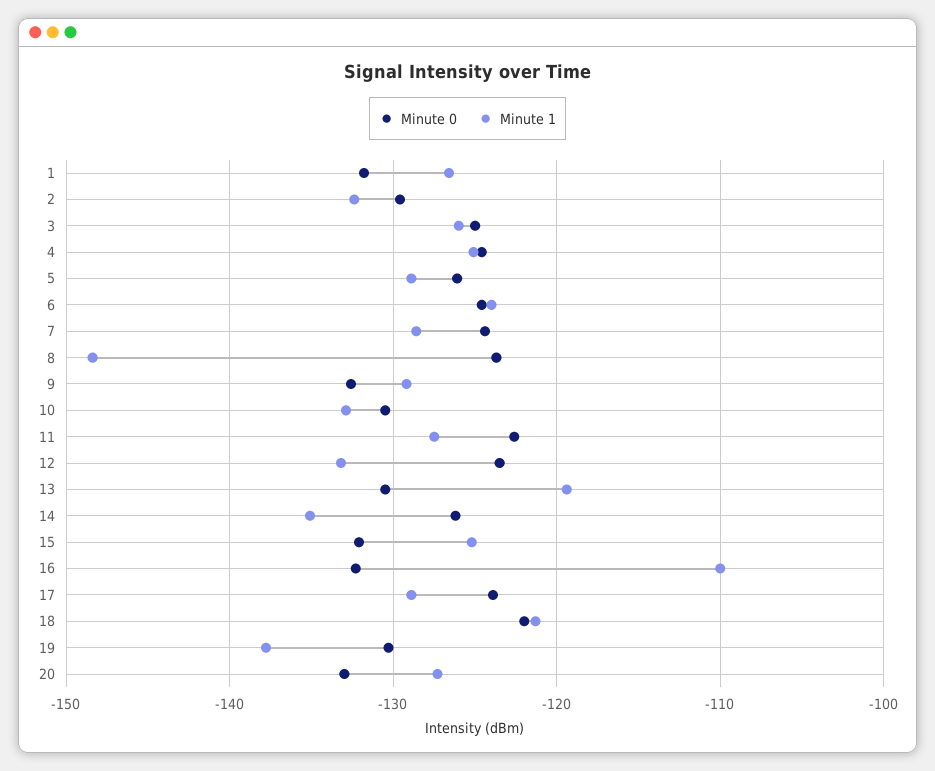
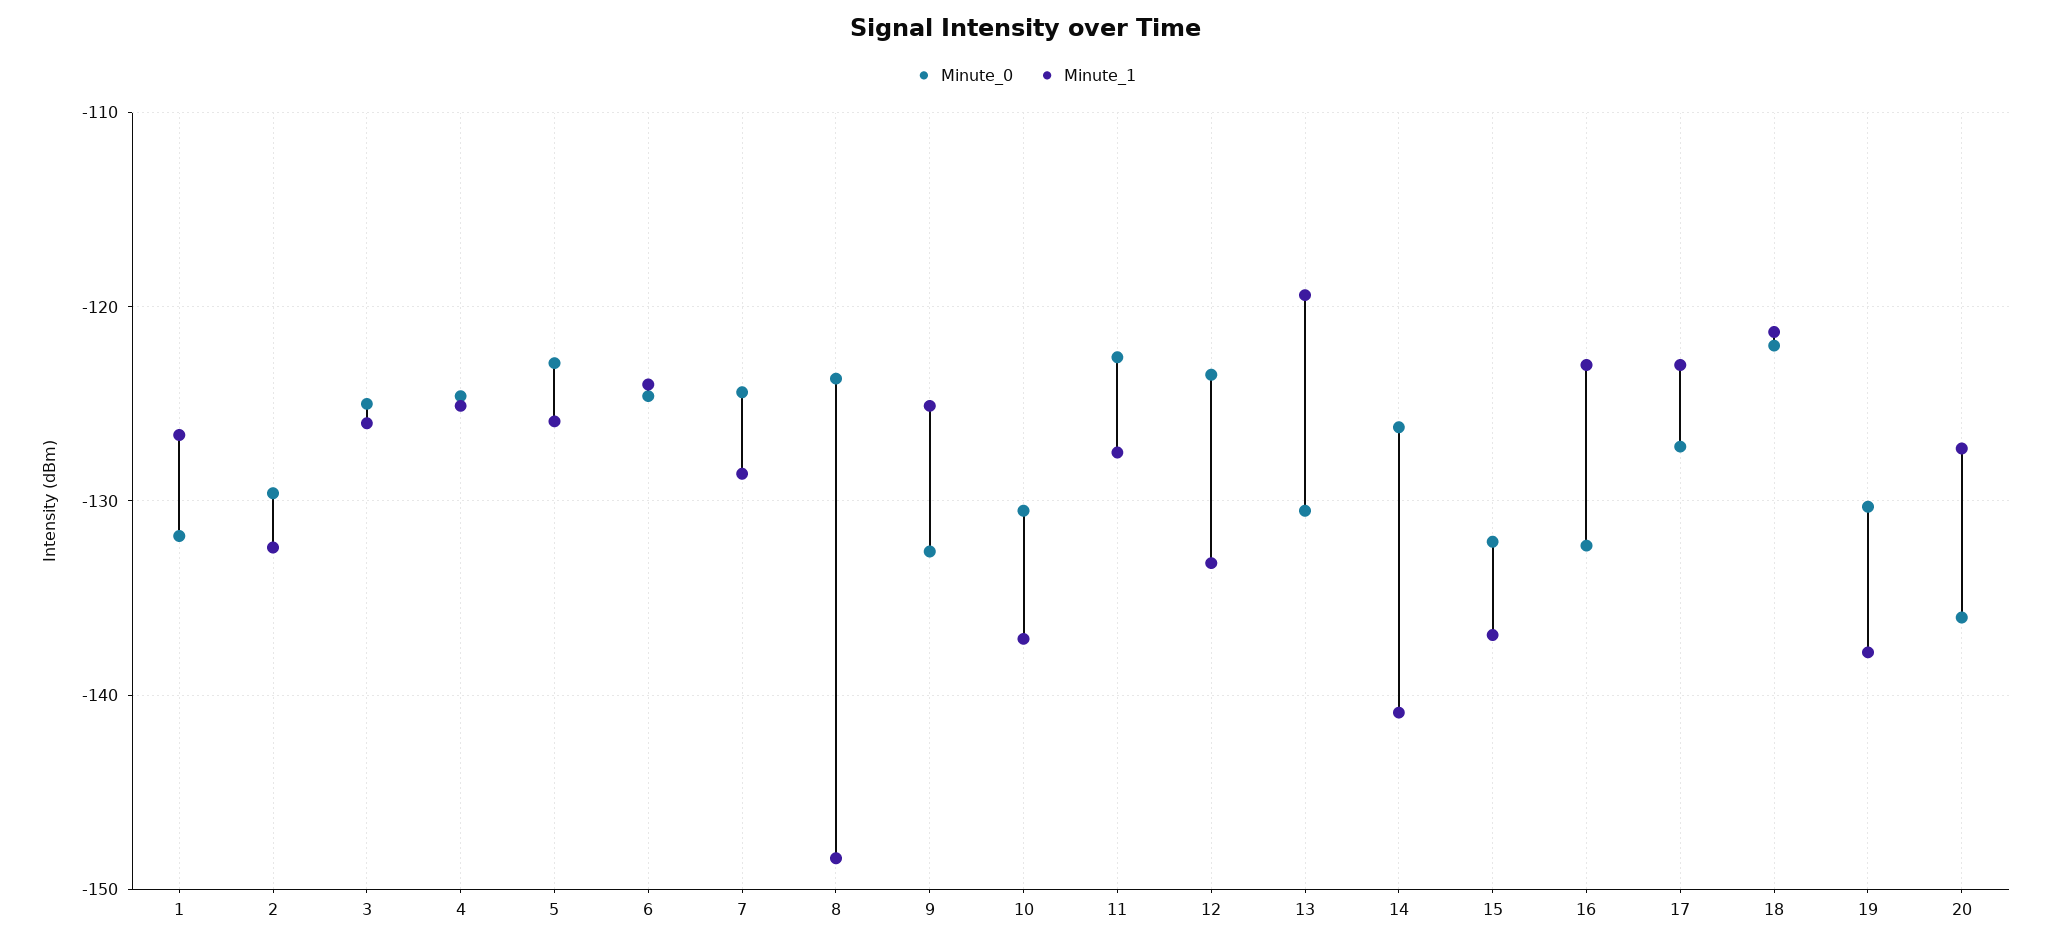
Minute 0, 5: -126 -> -123
Minute 1, 5: -129 -> -126
Minute 1, 9: -129 -> -125
Minute 1, 10: -133 -> -137
Minute 1, 14: -135 -> -141
Minute 1, 15: -125 -> -137
Minute 1, 16: -110 -> -123
Minute 0, 17: -124 -> -127
Minute 1, 17: -129 -> -123
Minute 0, 20: -133 -> -136

